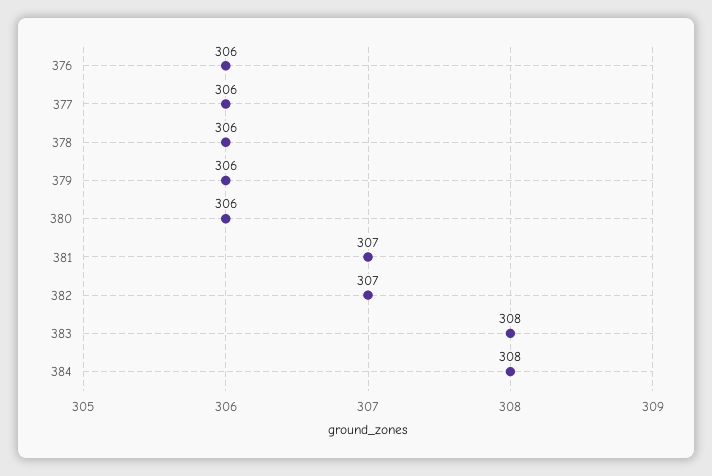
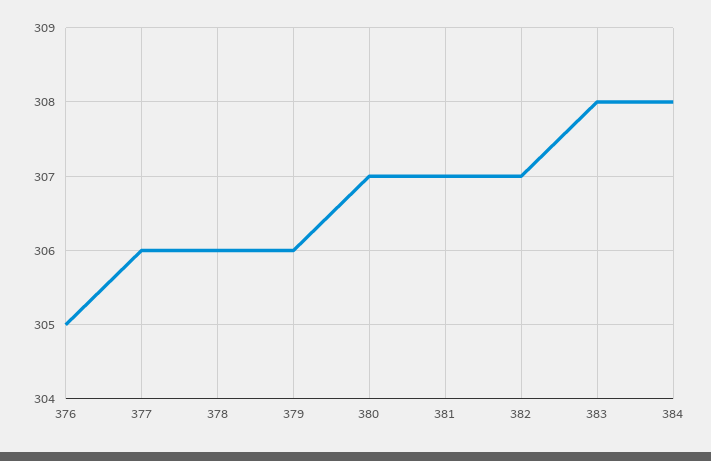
376: 306 -> 305
380: 306 -> 307

